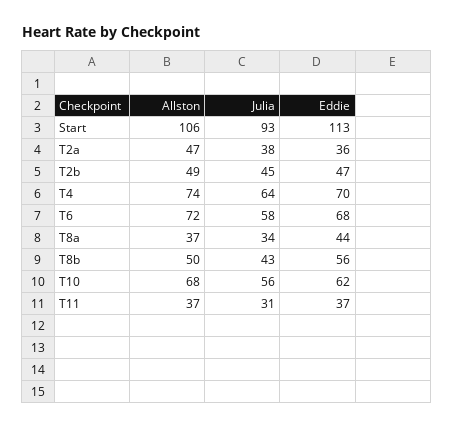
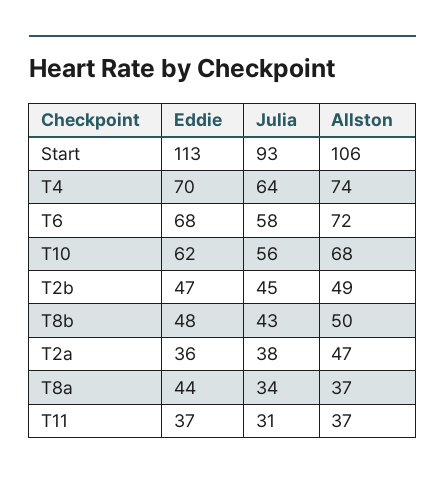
Eddie, T8b: 56 -> 48

